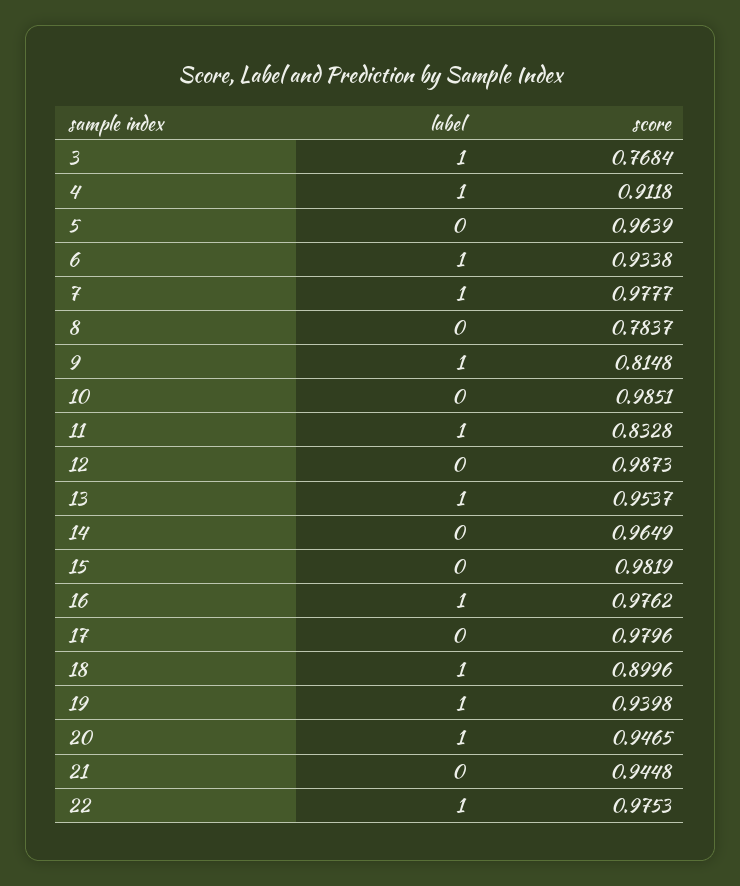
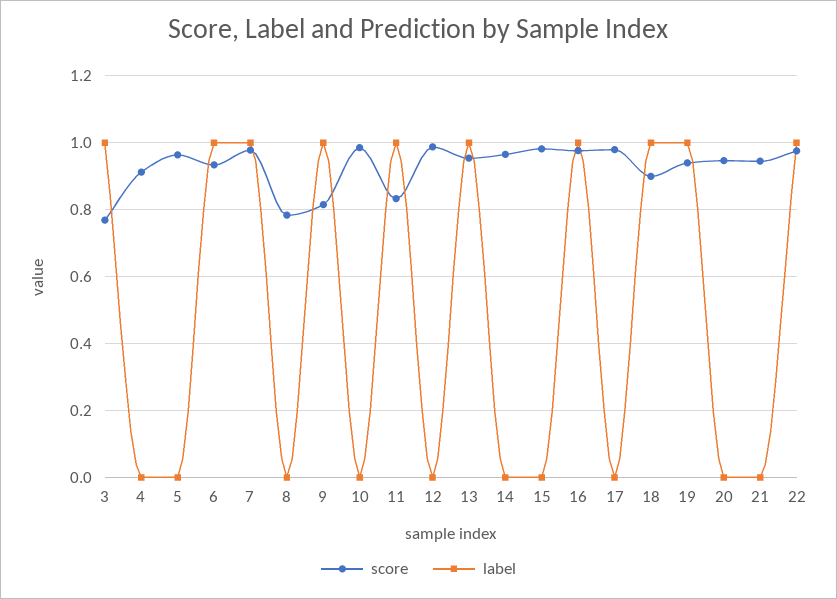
label, 4: 1 -> 0
label, 20: 1 -> 0

